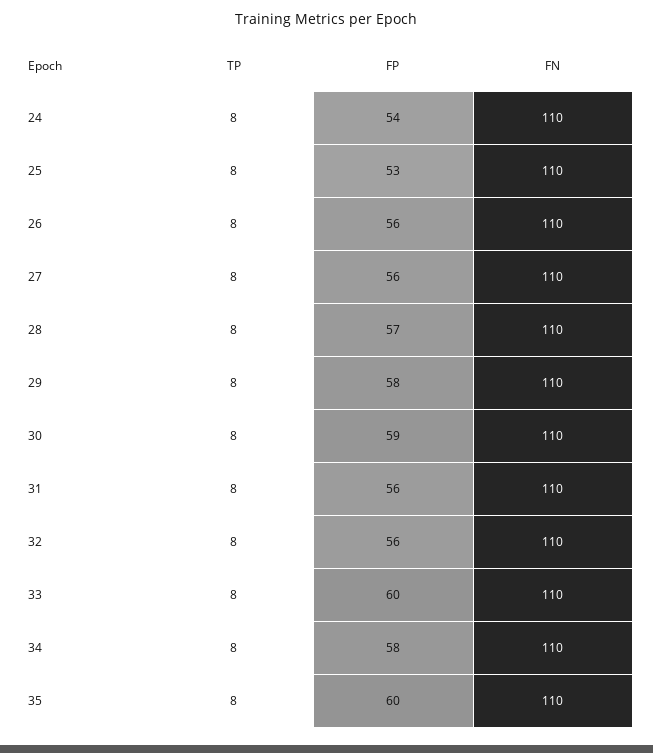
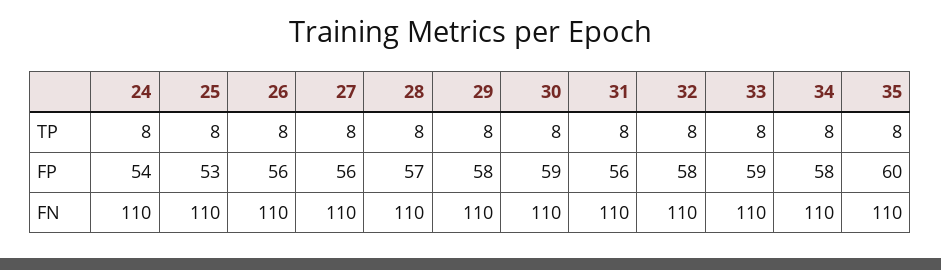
FP, 32: 56 -> 58
FP, 33: 60 -> 59

